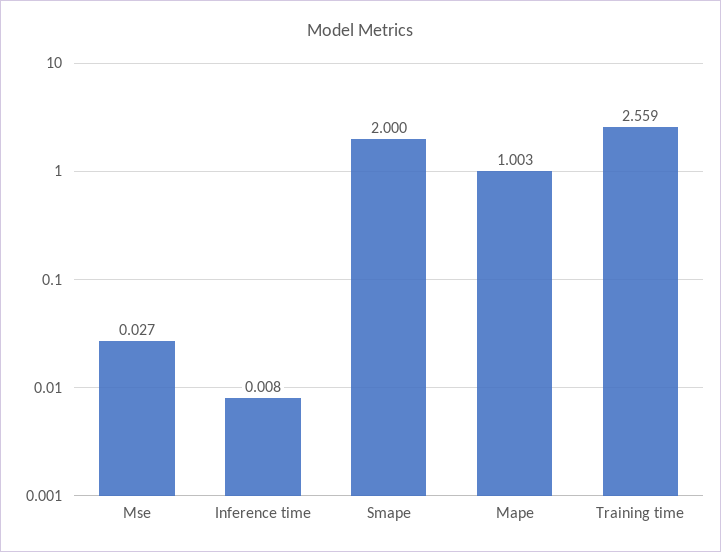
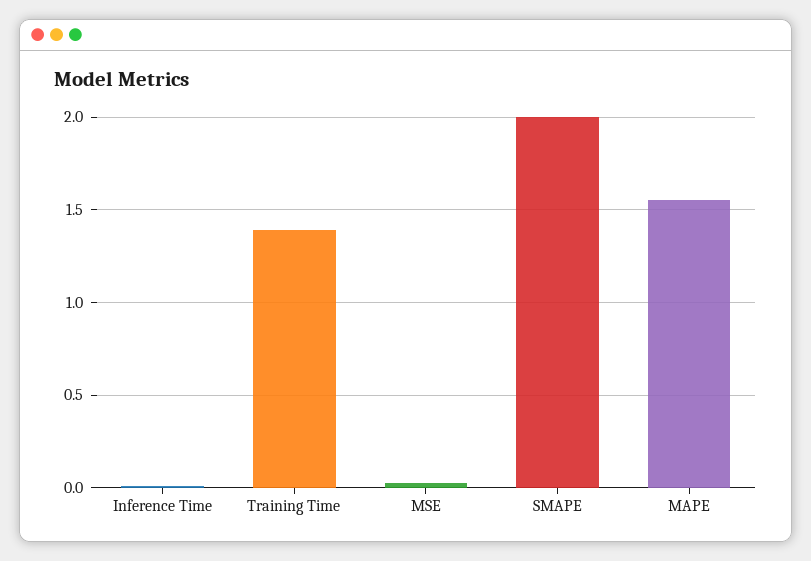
Mape: 1.003 -> 1.55
Training time: 2.559 -> 1.4

